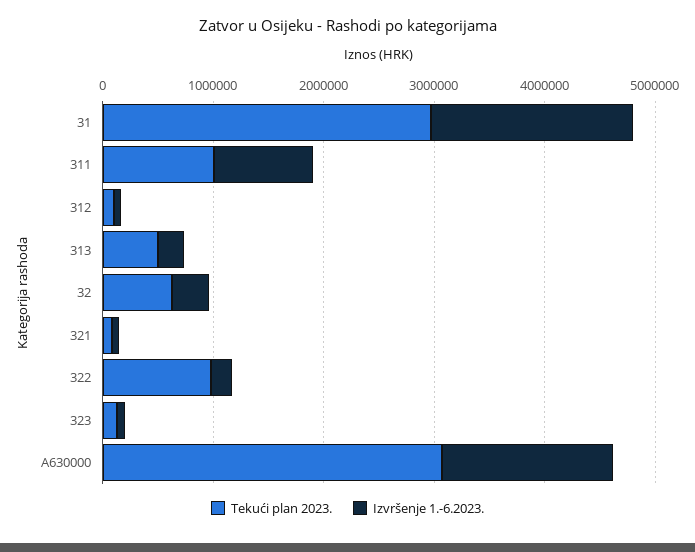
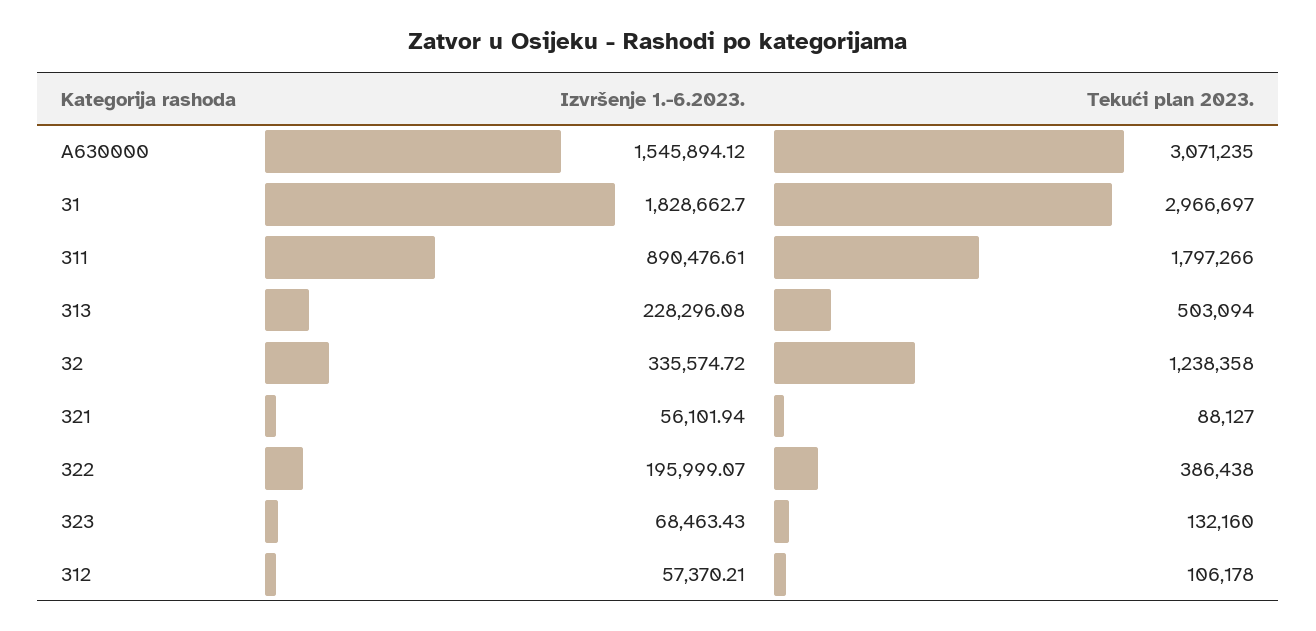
Tekući plan 2023., 311: 1000000 -> 1797266
Tekući plan 2023., 32: 600000 -> 1238358
Tekući plan 2023., 322: 1000000 -> 386438

